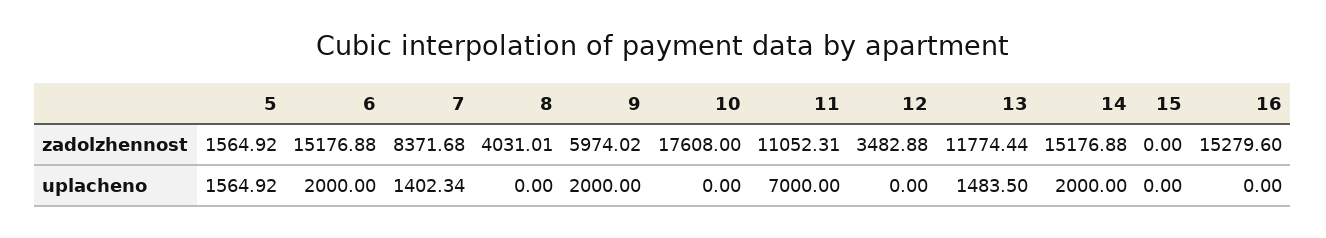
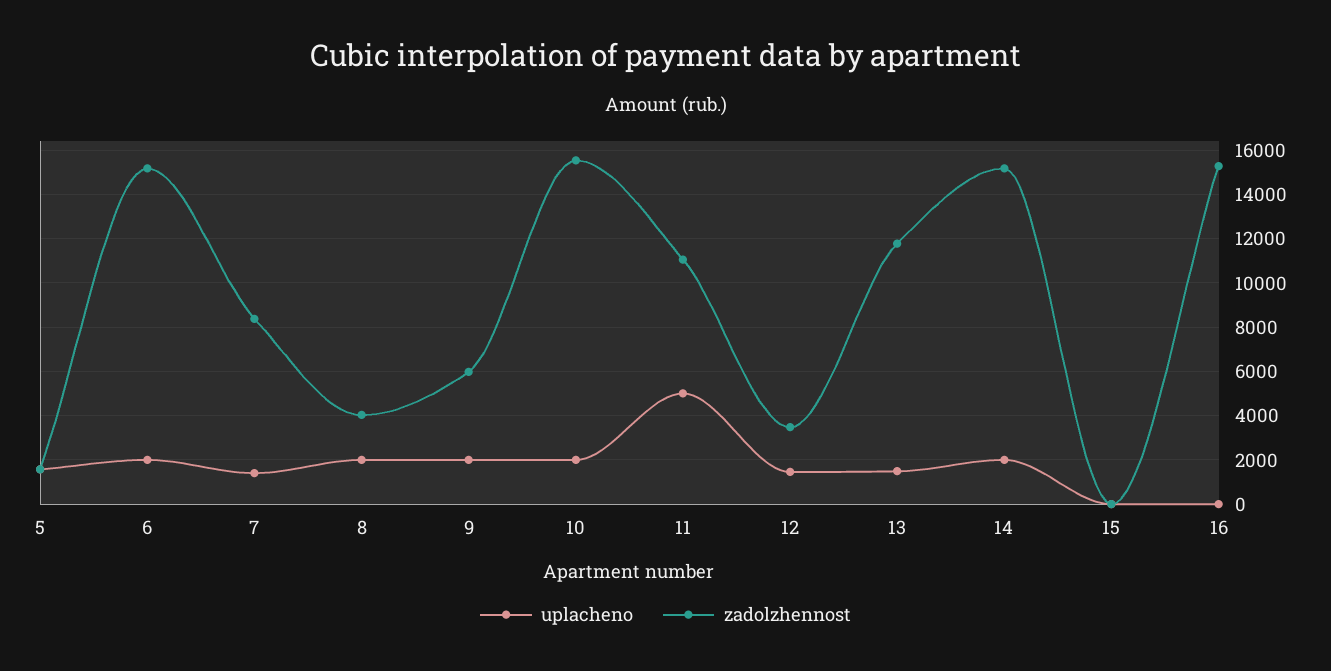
zadolzhennost, 10: 17608 -> 15500
uplacheno, 8: 0 -> 2000
uplacheno, 10: 0 -> 2000
uplacheno, 11: 7000 -> 5000
uplacheno, 12: 0 -> 1500

